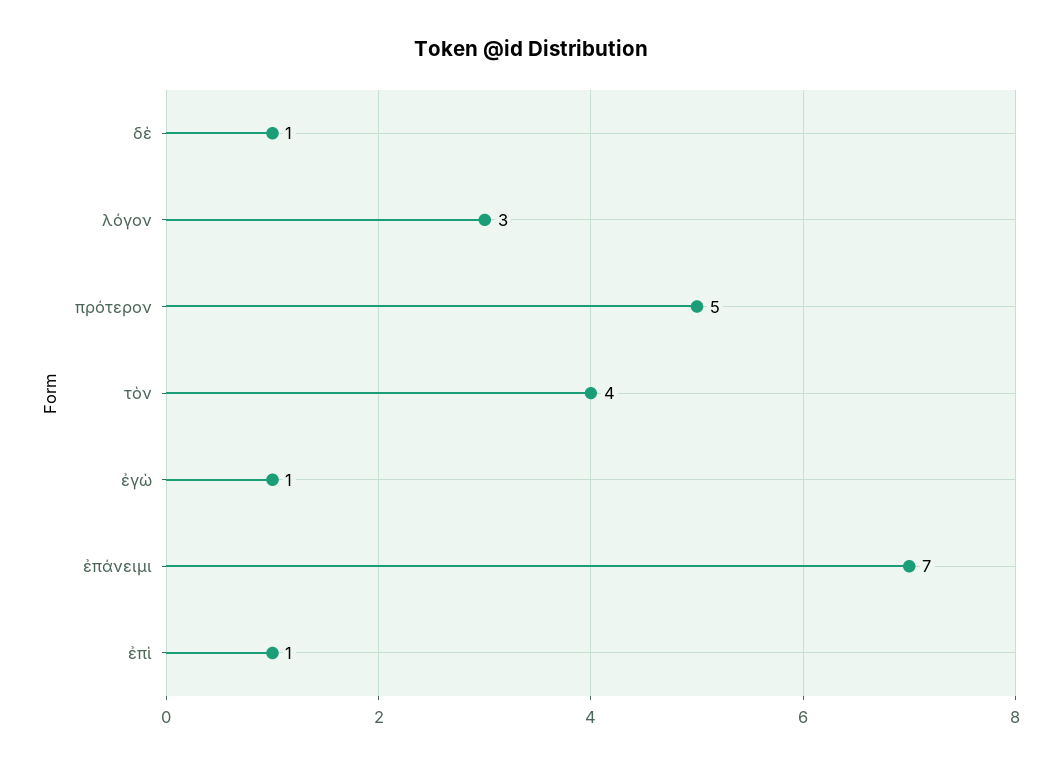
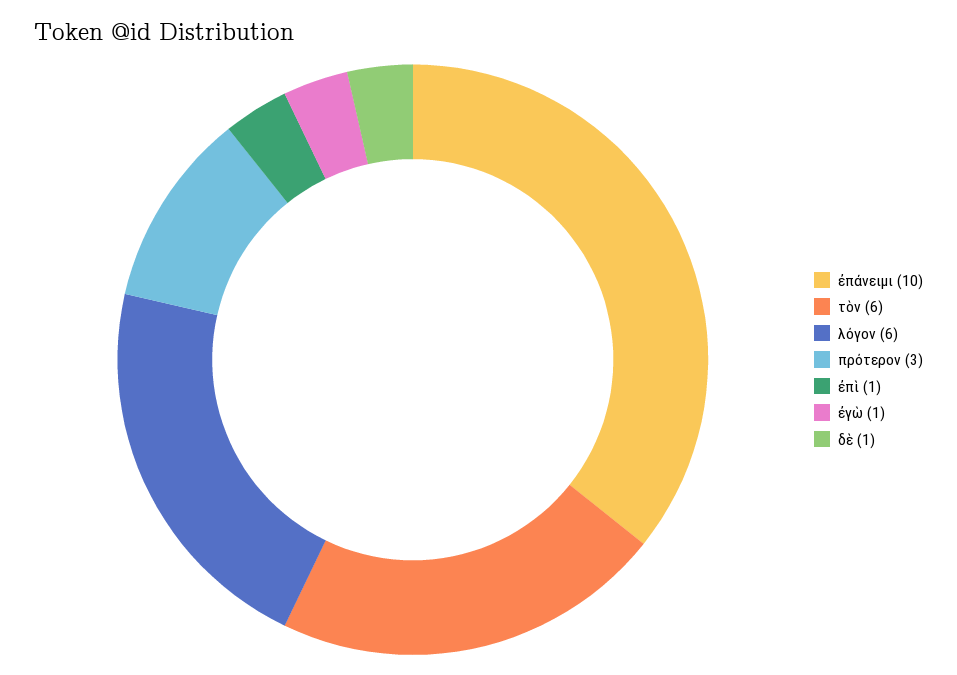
λόγον: 3 -> 6
πρότερον: 5 -> 3
τὸν: 4 -> 6
ἐπάνειμι: 7 -> 10

